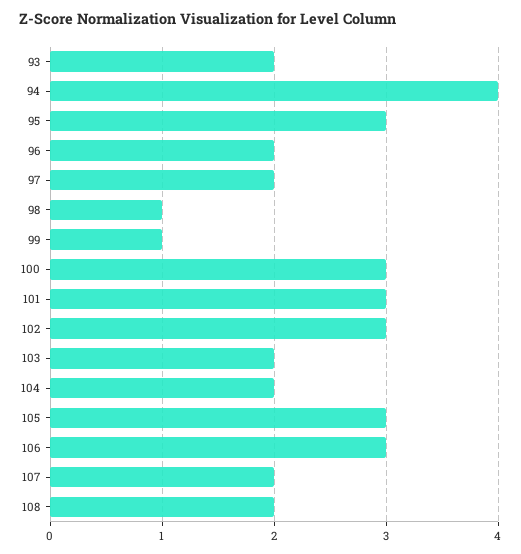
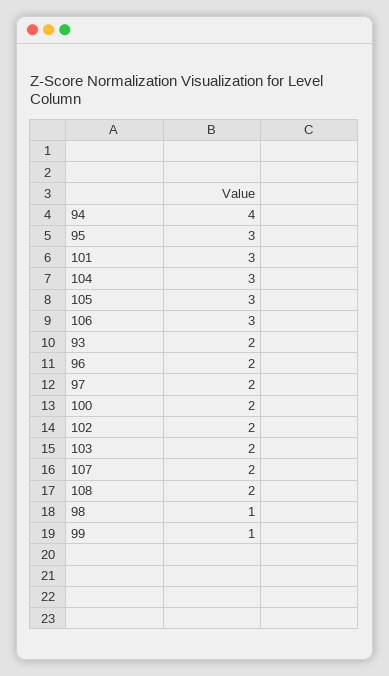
100: 3 -> 2
102: 3 -> 2
104: 2 -> 3

